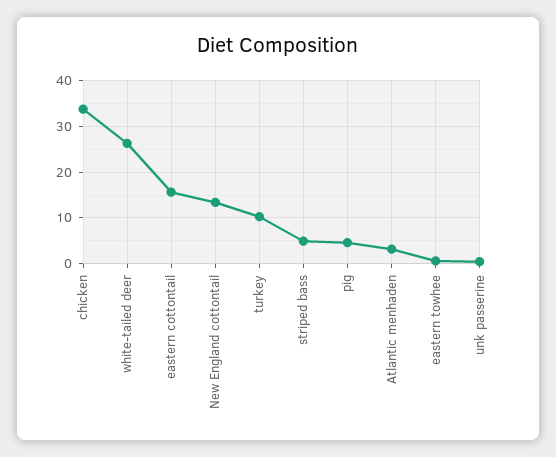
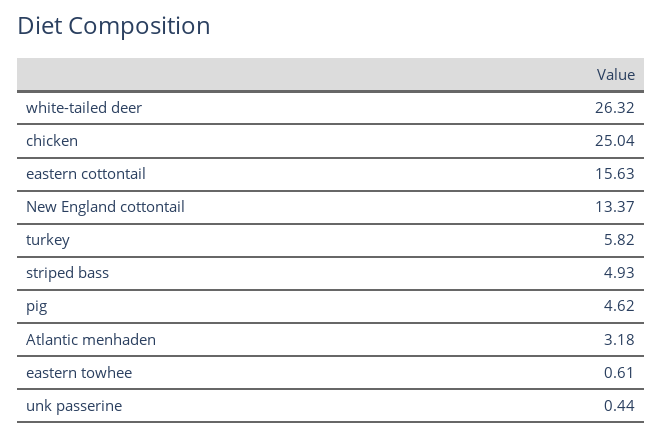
chicken: 34 -> 25.04
turkey: 10 -> 5.82

